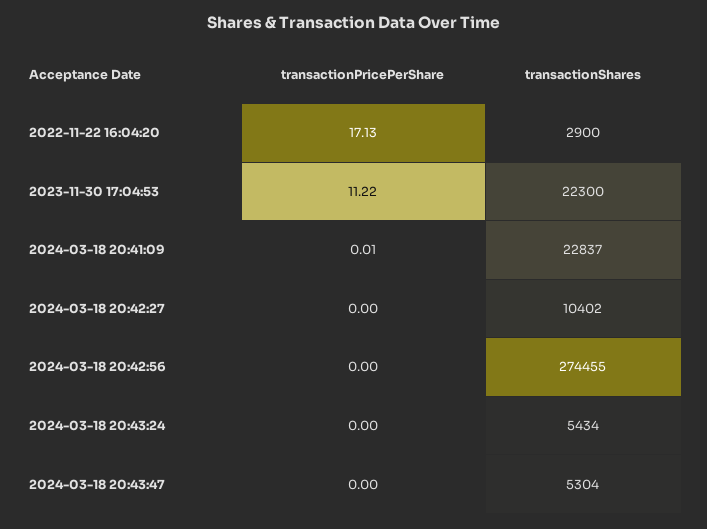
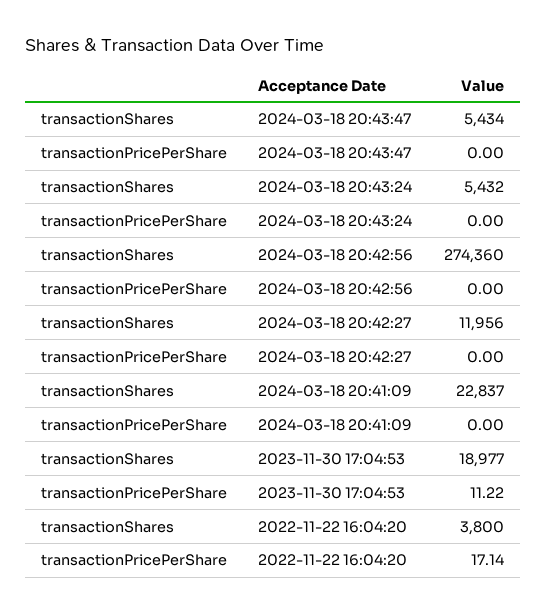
transactionPricePerShare, 2022-11-22 16:04:20: 17.13 -> 17.14
transactionShares, 2022-11-22 16:04:20: 2900 -> 3800
transactionShares, 2023-11-30 17:04:53: 22300 -> 18977
transactionPricePerShare, 2024-03-18 20:41:09: 0.01 -> 0
transactionShares, 2024-03-18 20:42:27: 10402 -> 11956
transactionShares, 2024-03-18 20:42:56: 274455 -> 274360
transactionShares, 2024-03-18 20:43:24: 5434 -> 5432
transactionShares, 2024-03-18 20:43:47: 5304 -> 5434

